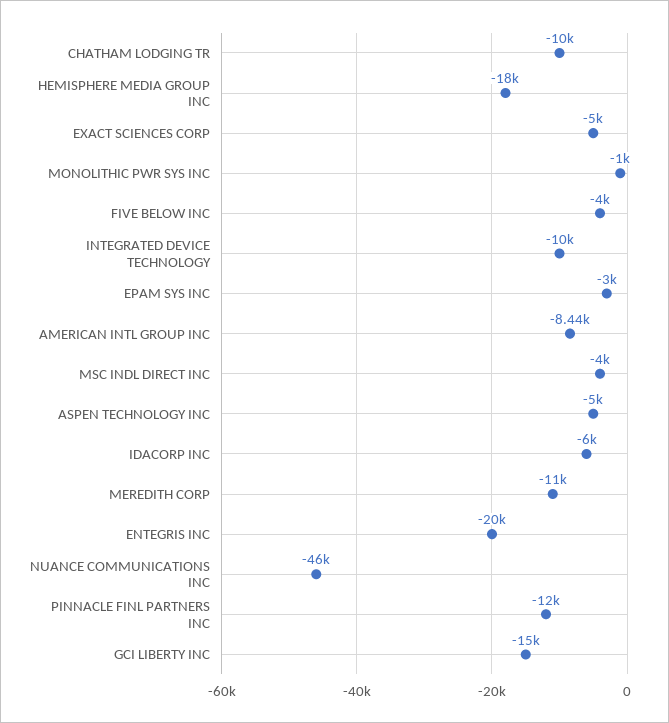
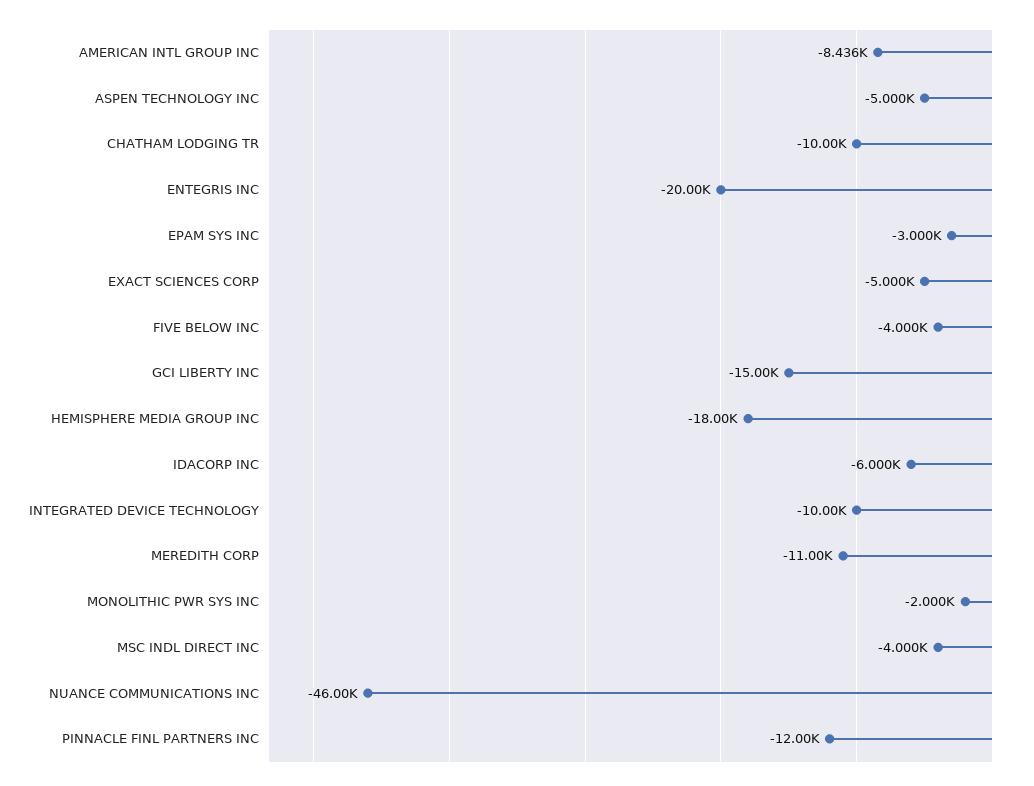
MONOLITHIC PWR SYS INC: -1000 -> -2000

